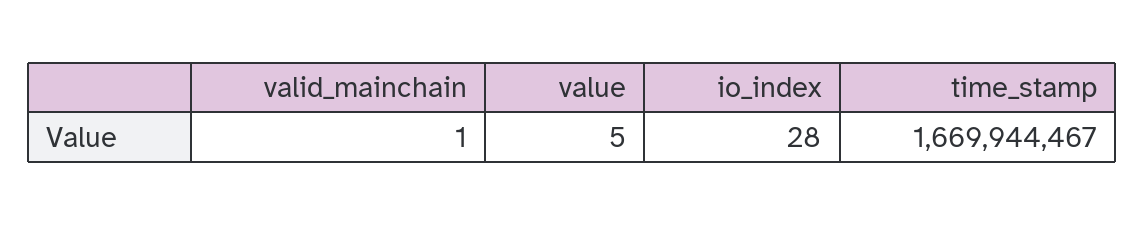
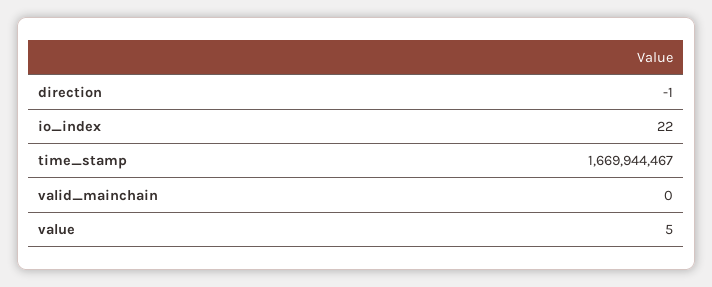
valid_mainchain: 1 -> 0
io_index: 28 -> 22
direction: none -> -1

